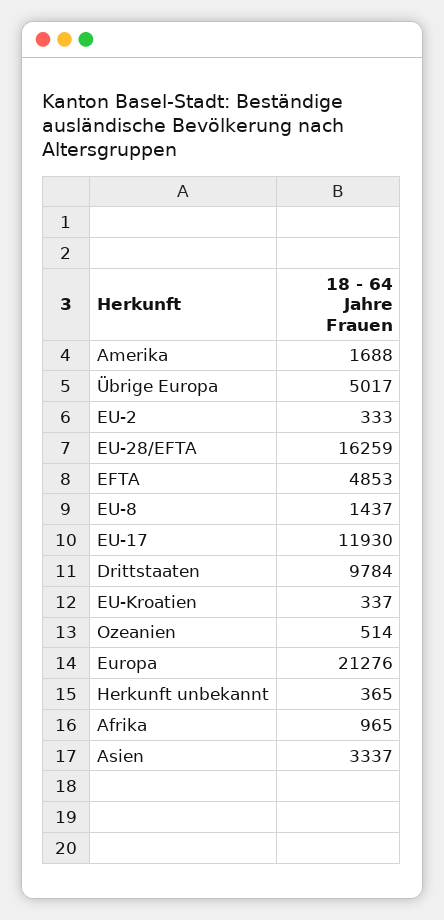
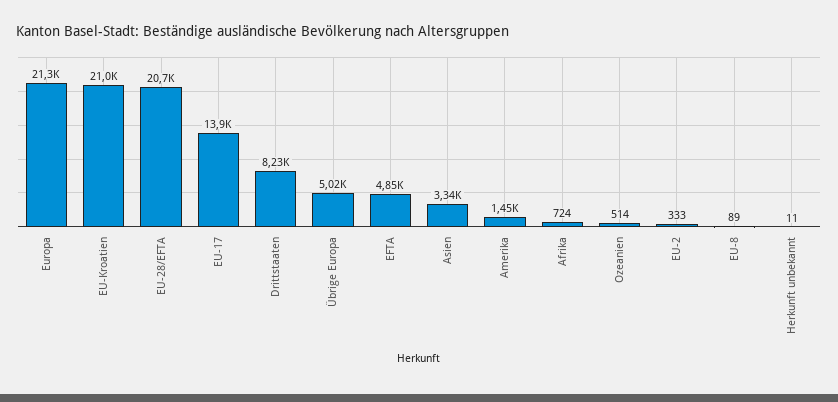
Amerika: 1688 -> 1450
EU-28/EFTA: 16259 -> 20700
EU-8: 1437 -> 89
EU-17: 11930 -> 13900
Drittstaaten: 9784 -> 8230
EU-Kroatien: 337 -> 21000
Herkunft unbekannt: 365 -> 11
Afrika: 965 -> 724

